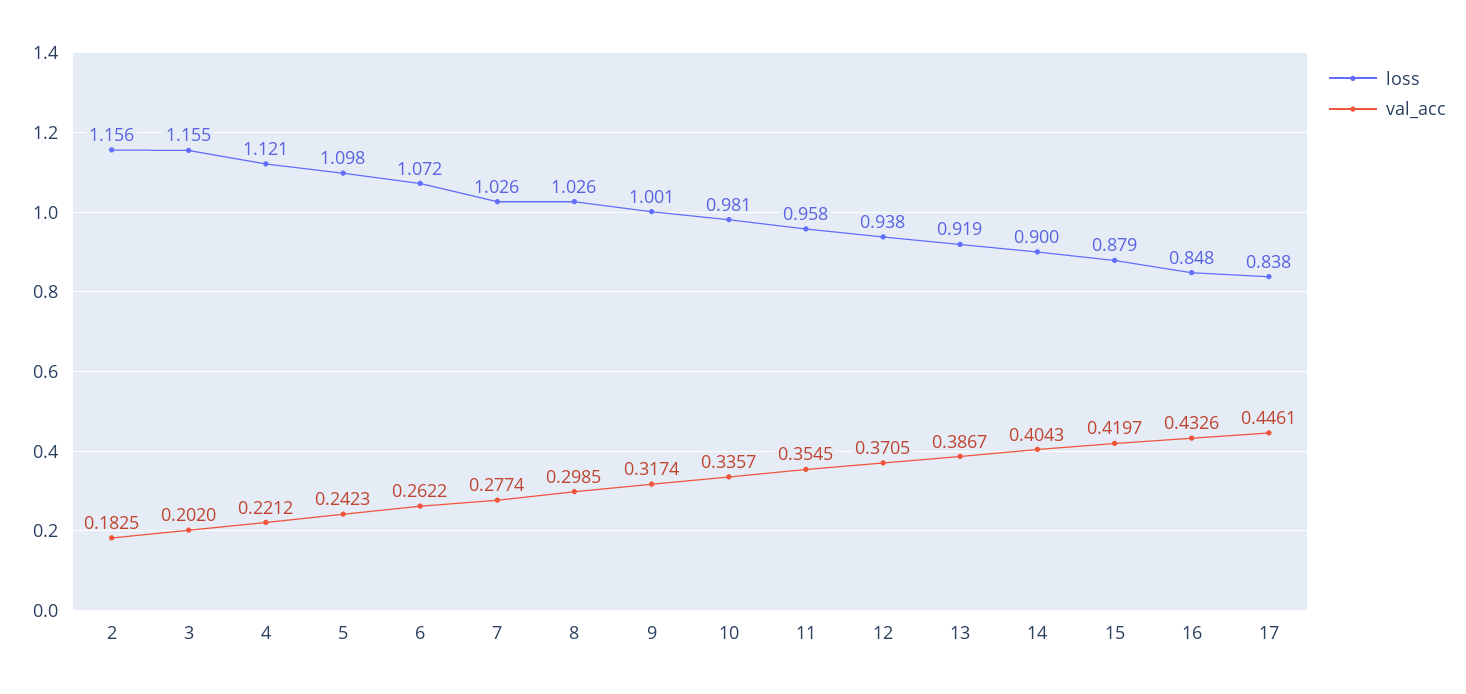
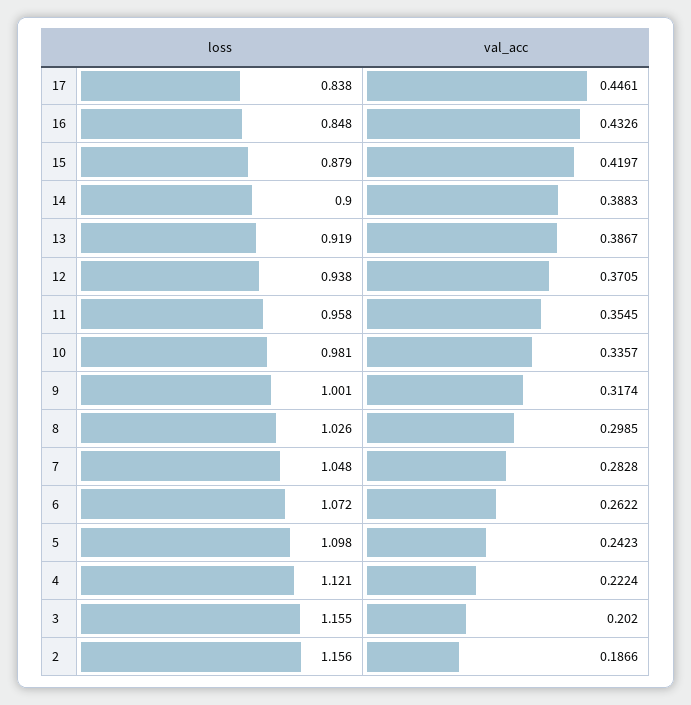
val_acc, 2: 0.1825 -> 0.1866
val_acc, 4: 0.2212 -> 0.2224
loss, 7: 1.026 -> 1.048
val_acc, 7: 0.2774 -> 0.2828
val_acc, 14: 0.4043 -> 0.3883

